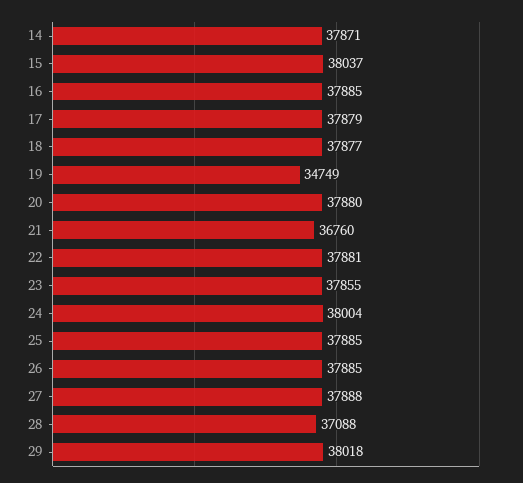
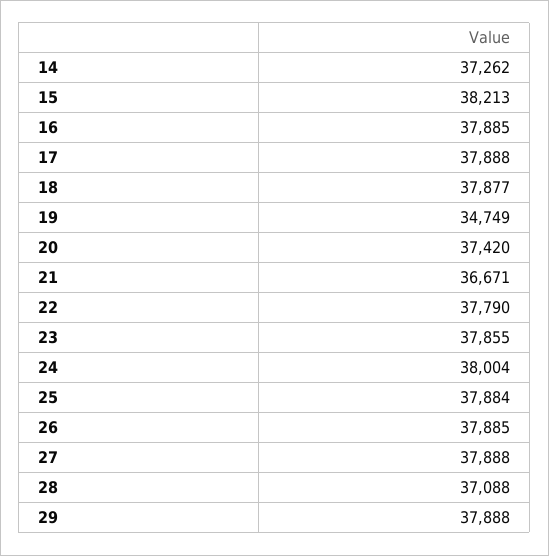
14: 37871 -> 37262
15: 38037 -> 38213
17: 37879 -> 37888
20: 37880 -> 37420
21: 36760 -> 36671
22: 37881 -> 37790
25: 37885 -> 37884
29: 38018 -> 37888

